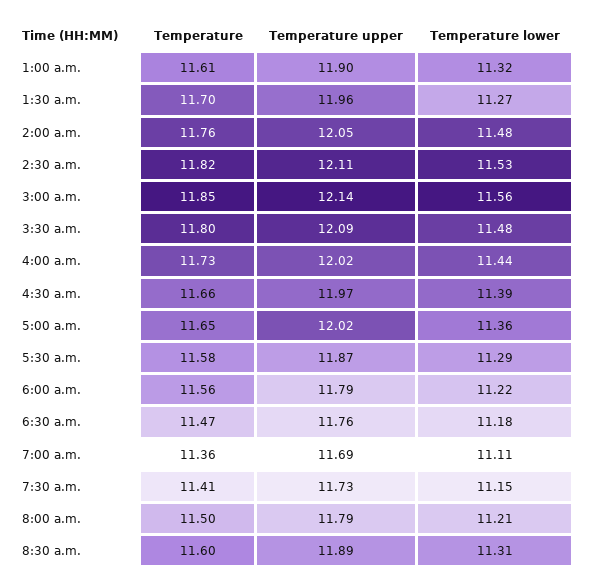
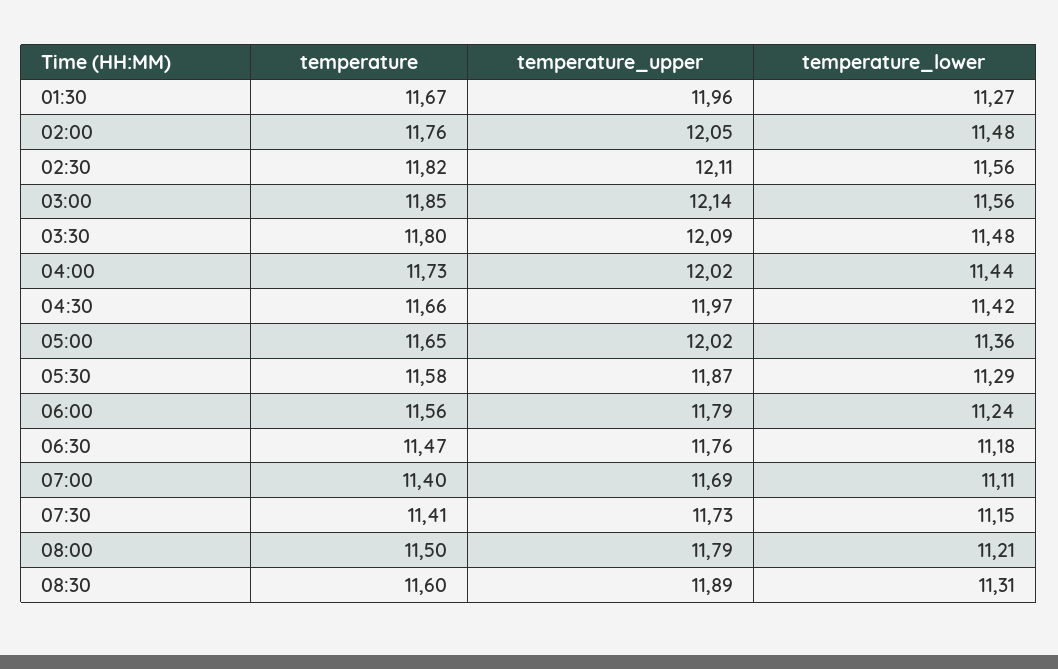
Temperature, 1:00 a.m.: 11.61 -> none
Temperature upper, 1:00 a.m.: 11.9 -> none
Temperature lower, 1:00 a.m.: 11.32 -> none
Temperature, 1:30 a.m.: 11.7 -> 11.67
Temperature lower, 2:30 a.m.: 11.53 -> 11.56
Temperature lower, 4:30 a.m.: 11.39 -> 11.42
Temperature lower, 6:00 a.m.: 11.22 -> 11.24
Temperature, 7:00 a.m.: 11.36 -> 11.4

